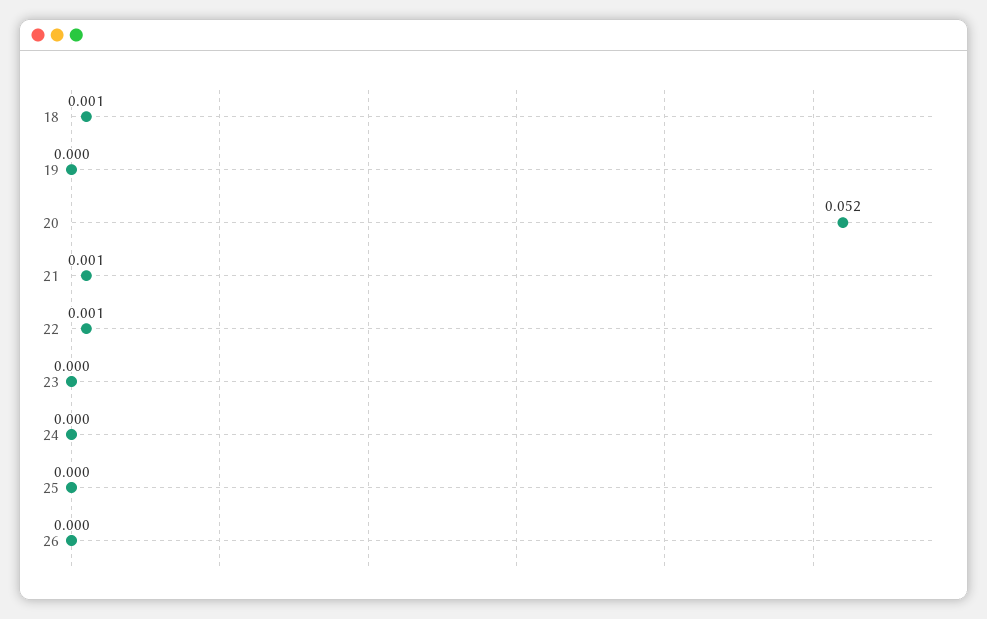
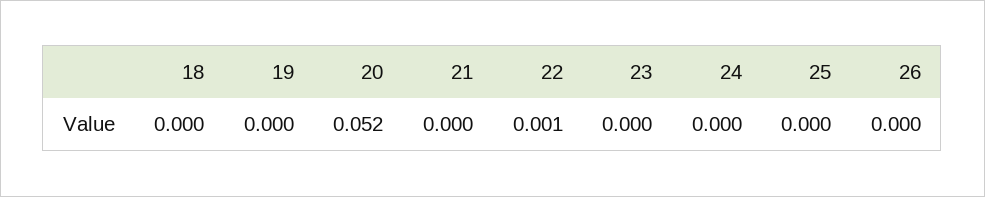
18: 0.001 -> 0
21: 0.001 -> 0

